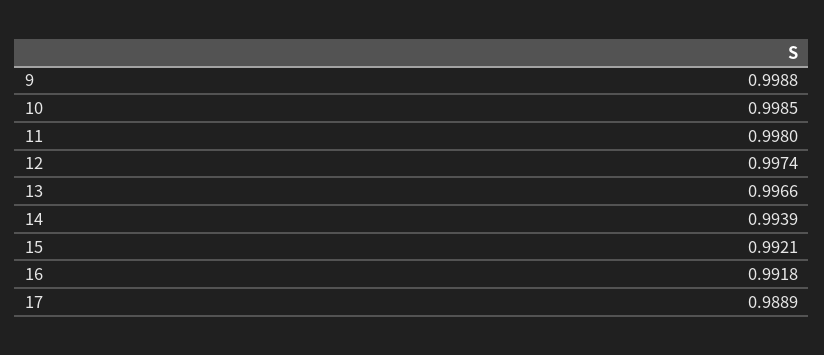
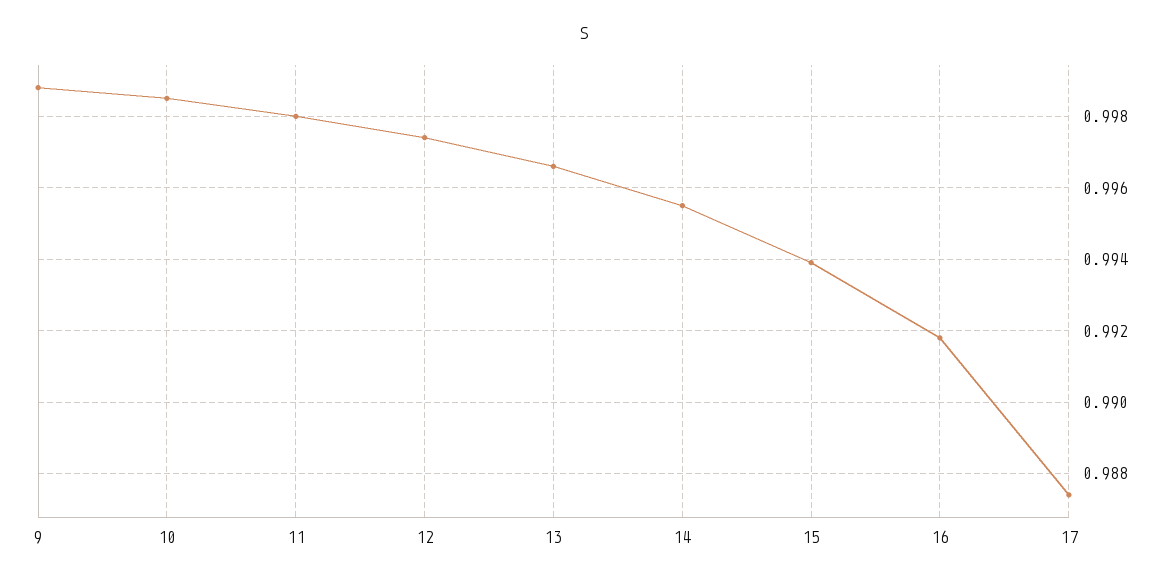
14: 0.9939 -> 0.9955
15: 0.9921 -> 0.994
17: 0.9889 -> 0.9875

